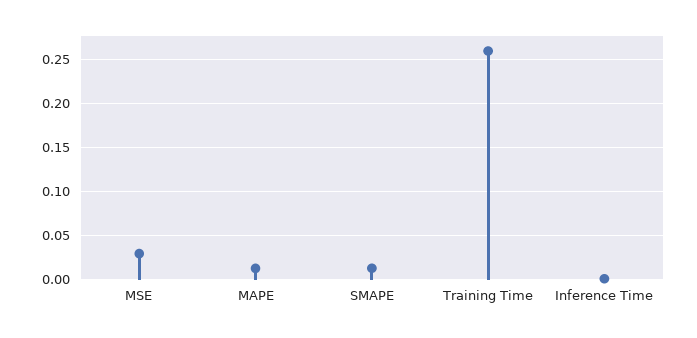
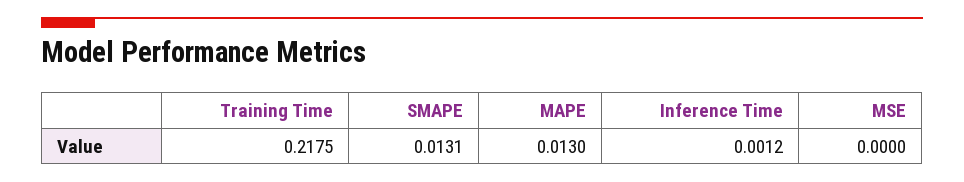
MSE: 0.03 -> 0
Training Time: 0.26 -> 0.2175

